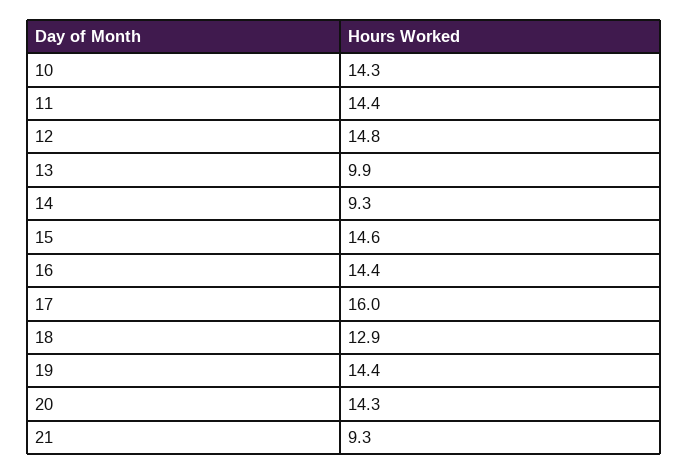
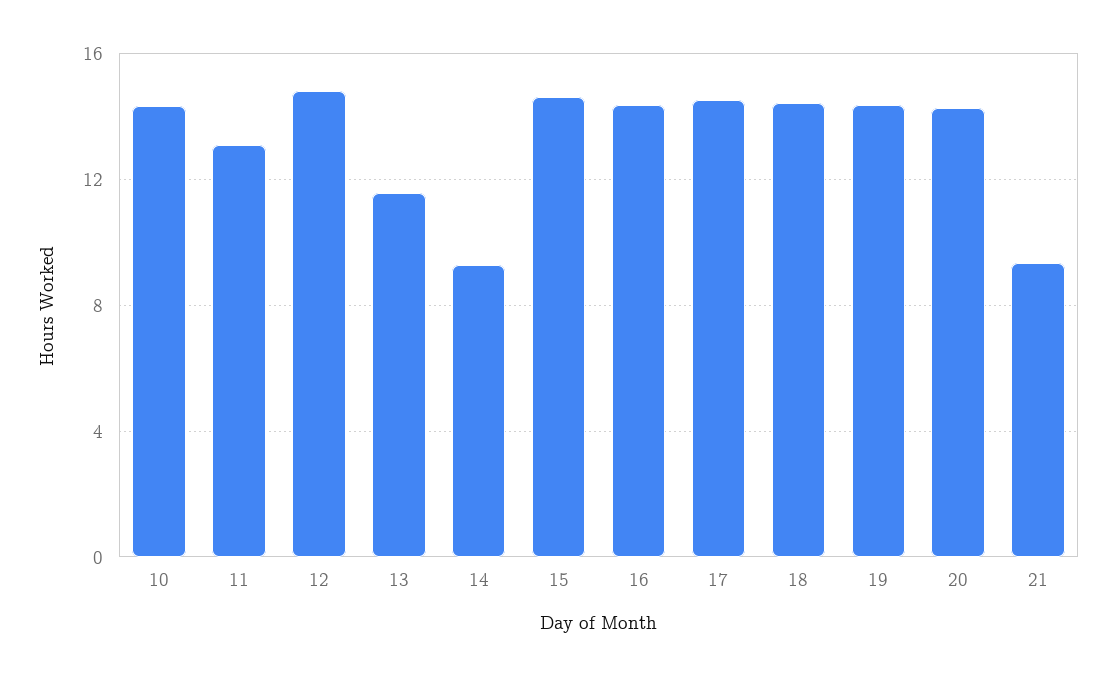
11: 14.4 -> 13
13: 9.9 -> 11.5
17: 16 -> 14.5
18: 12.9 -> 14.5

